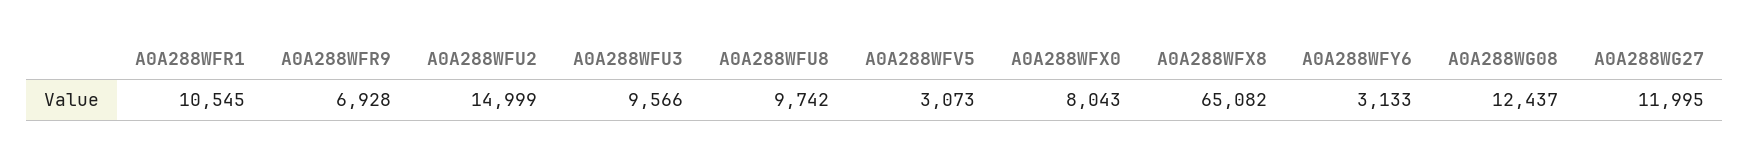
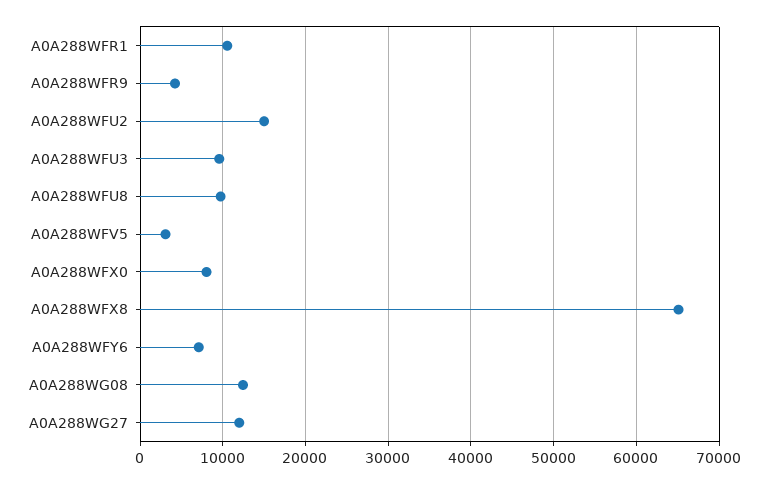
A0A288WFR9: 6928 -> 4000
A0A288WFY6: 3133 -> 7000

